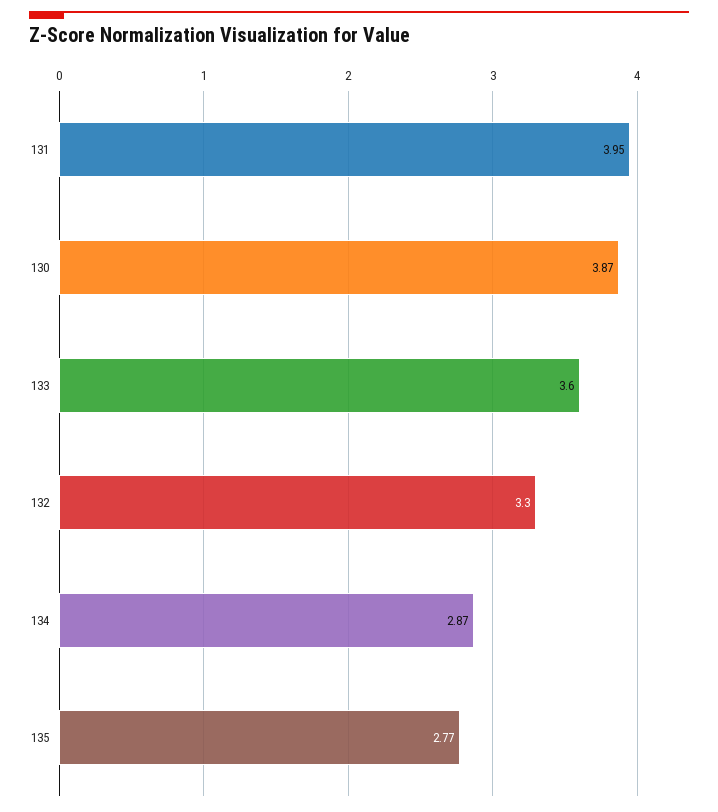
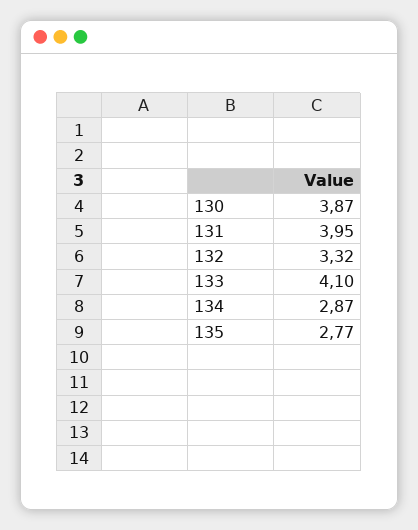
133: 3.6 -> 4.1
132: 3.3 -> 3.32

